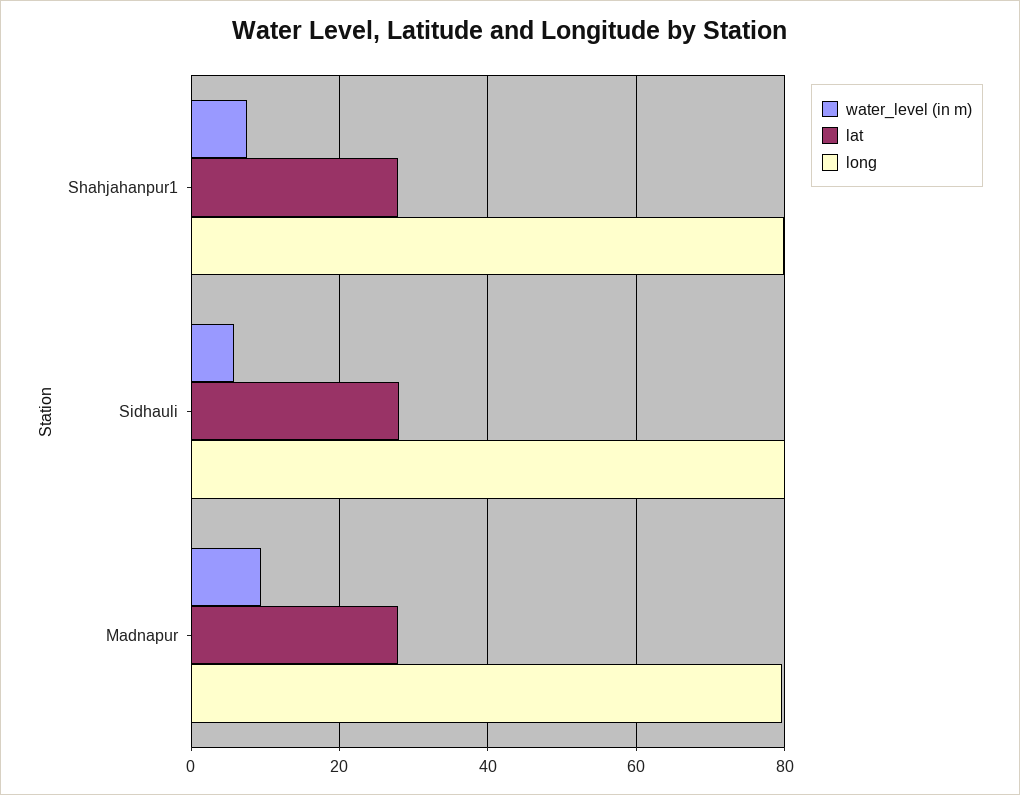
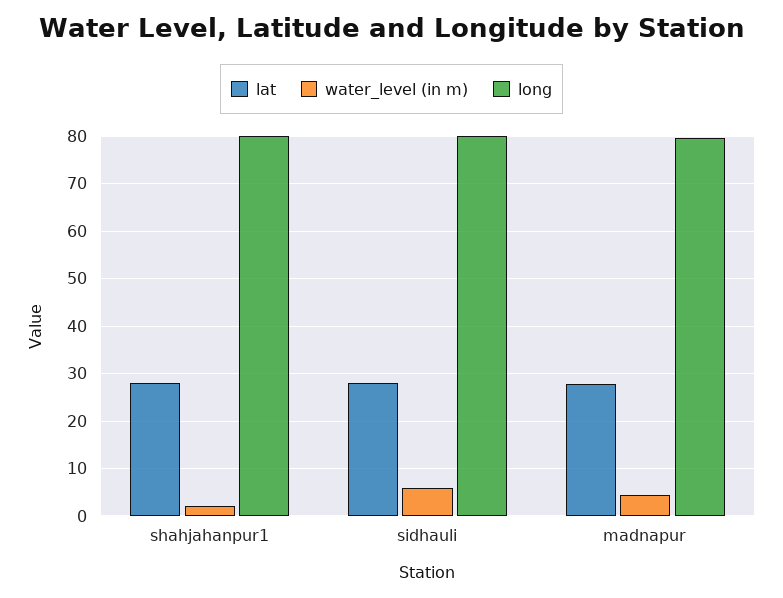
water_level (in m), Shahjahanpur1: 8 -> 2
water_level (in m), Madnapur: 10 -> 4

